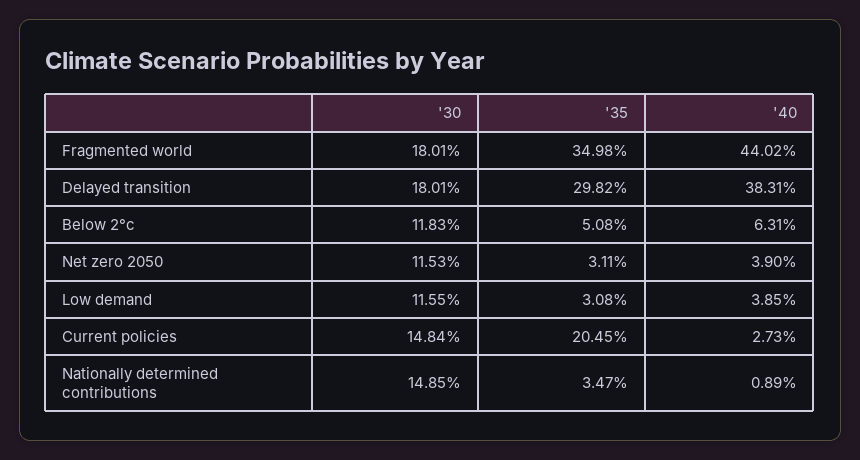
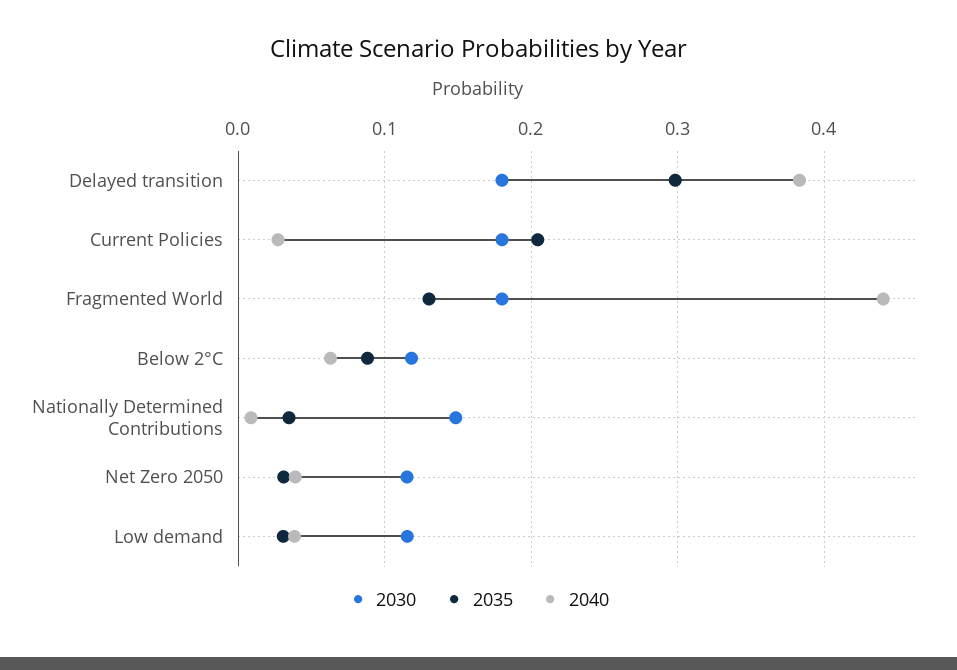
'35, Fragmented world: 0.3498 -> 0.13
'35, Below 2°c: 0.0508 -> 0.09
'30, Current policies: 0.1484 -> 0.18

